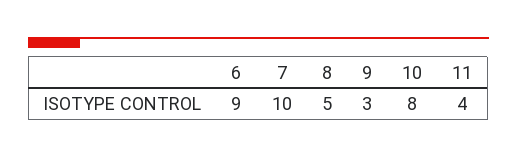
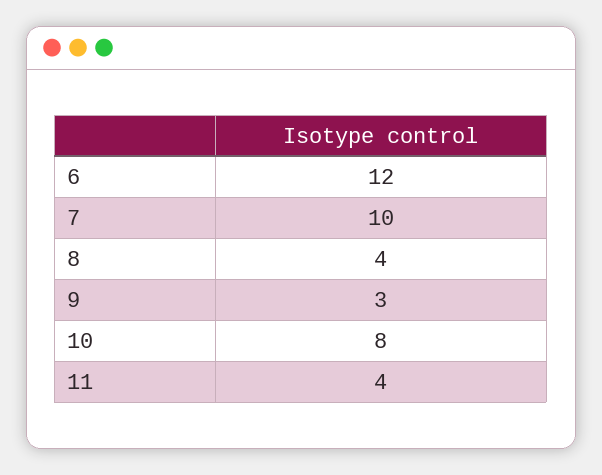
6: 9 -> 12
8: 5 -> 4

